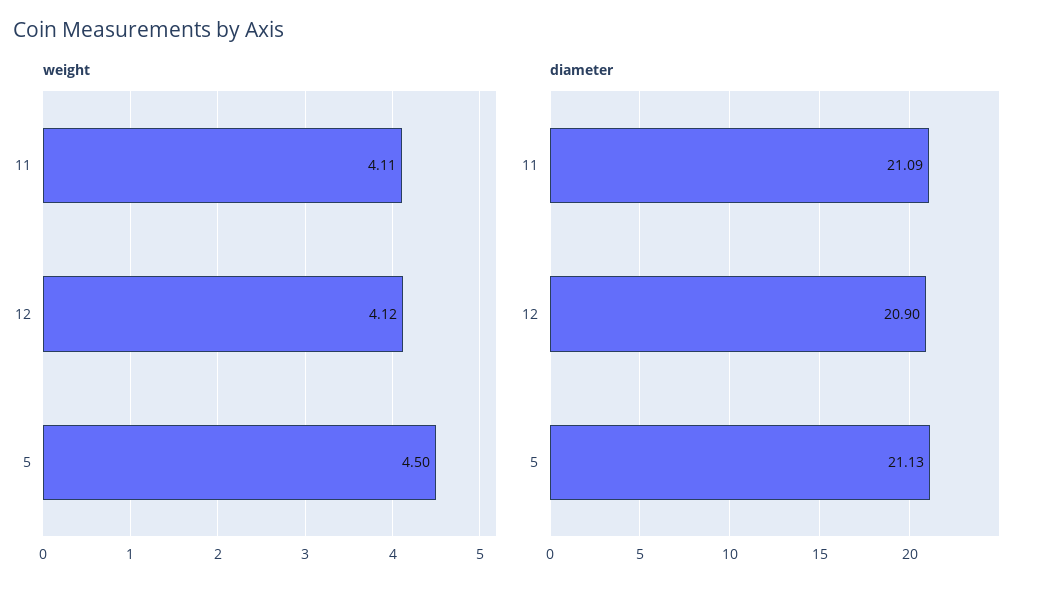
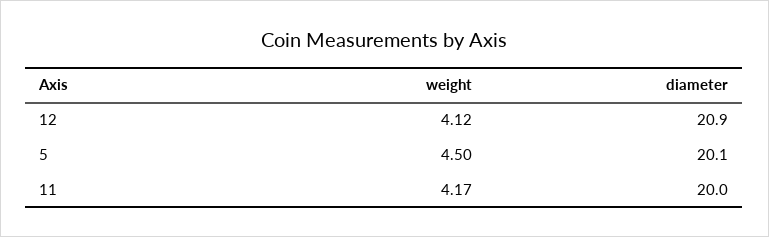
weight, 11: 4.11 -> 4.17
diameter, 11: 21.09 -> 20
diameter, 5: 21.13 -> 20.1

